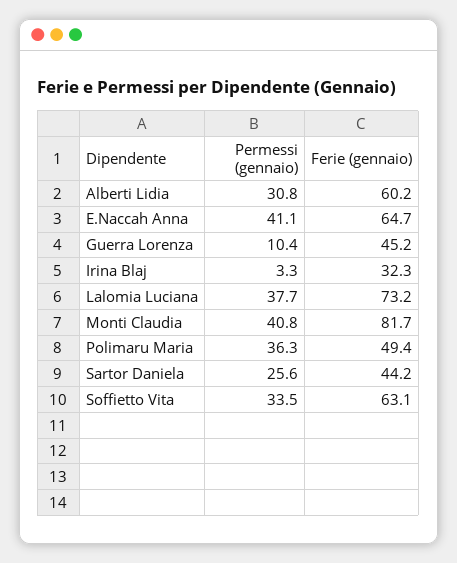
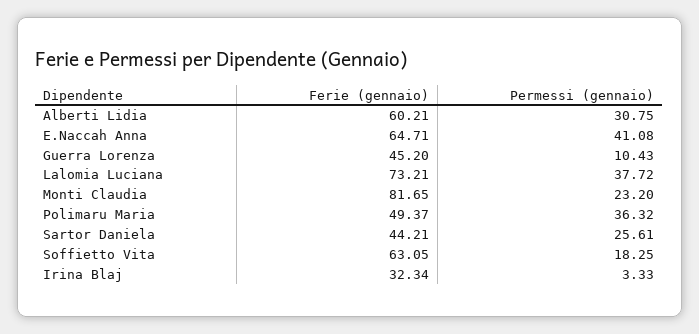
Permessi (gennaio), Monti Claudia: 40.8 -> 23.2
Permessi (gennaio), Soffietto Vita: 33.5 -> 18.25

